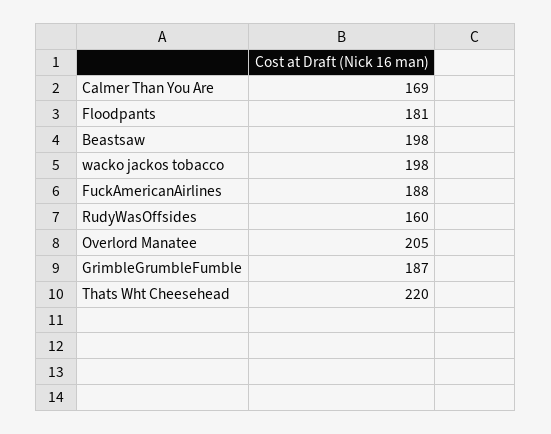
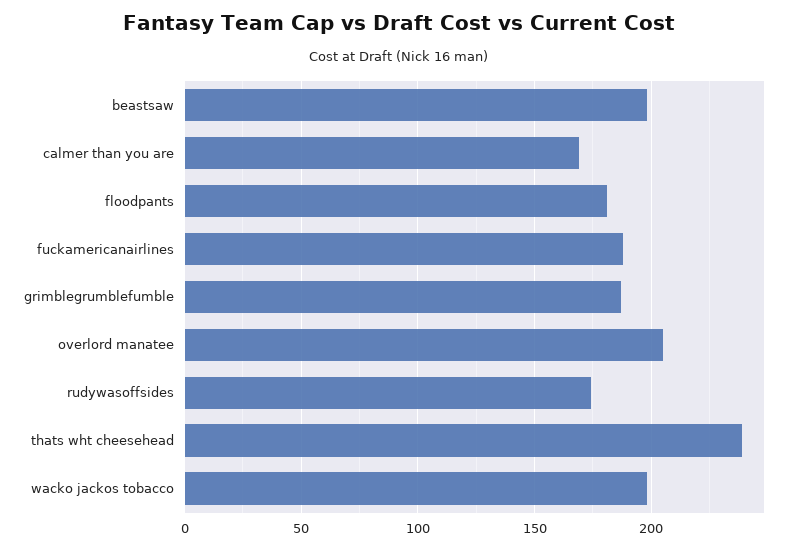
RudyWasOffsides: 160 -> 175
Thats Wht Cheesehead: 220 -> 240

